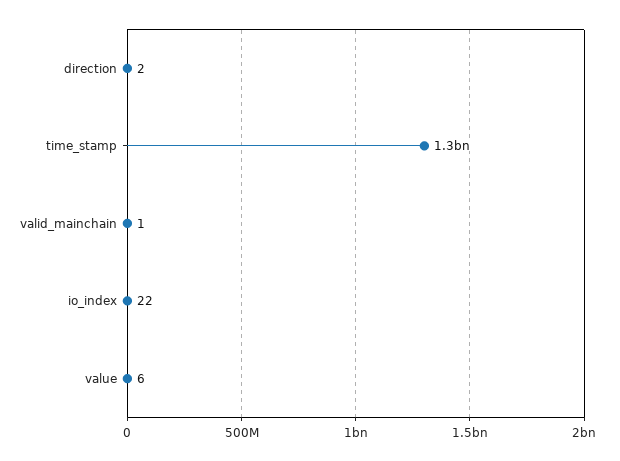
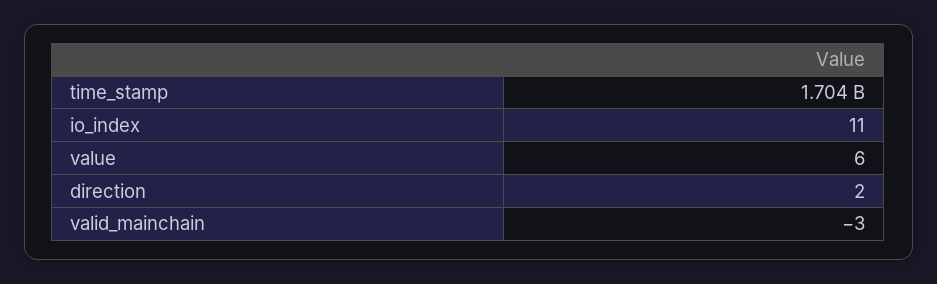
time_stamp: 1300000000 -> 1704000000
valid_mainchain: 1 -> -3
io_index: 22 -> 11

